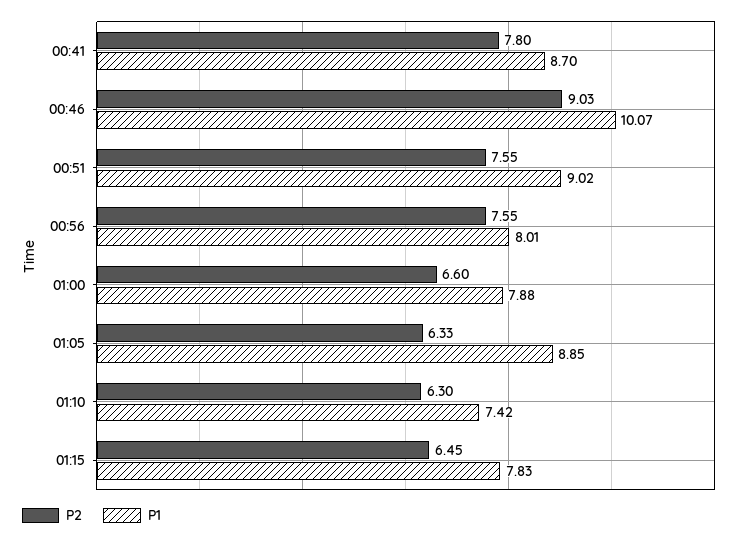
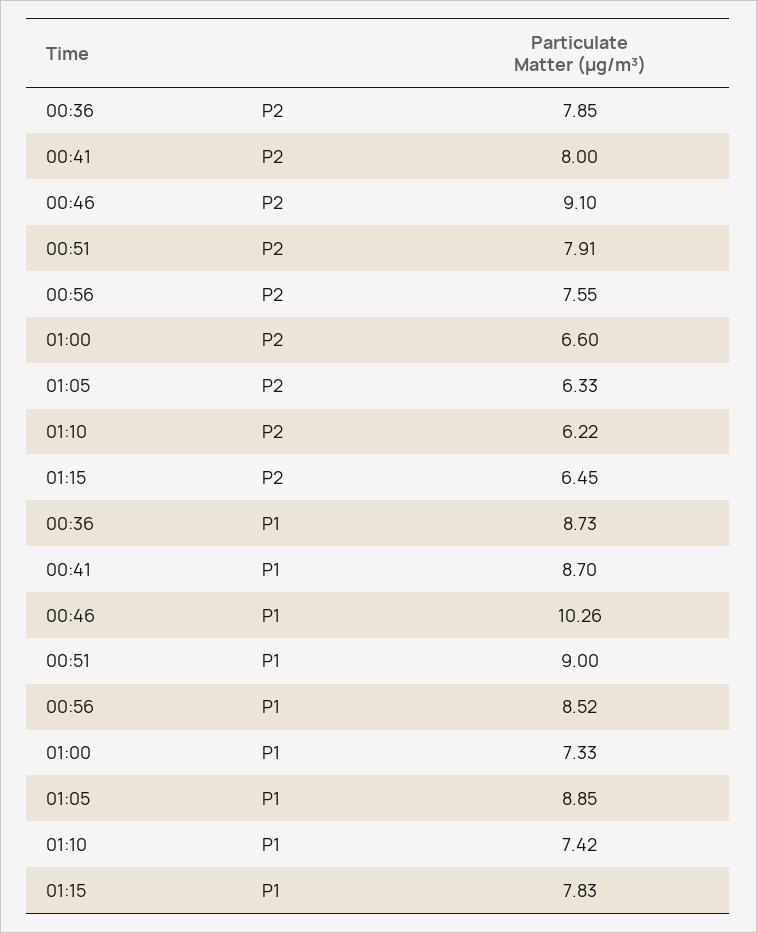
P2, 00:41: 7.8 -> 8
P2, 00:46: 9.03 -> 9.1
P1, 00:46: 10.07 -> 10.26
P2, 00:51: 7.55 -> 7.91
P1, 00:51: 9.02 -> 9
P1, 00:56: 8.01 -> 8.52
P1, 01:00: 7.88 -> 7.33
P2, 01:10: 6.3 -> 6.22
P2, 00:36: none -> 7.85
P1, 00:36: none -> 8.73

